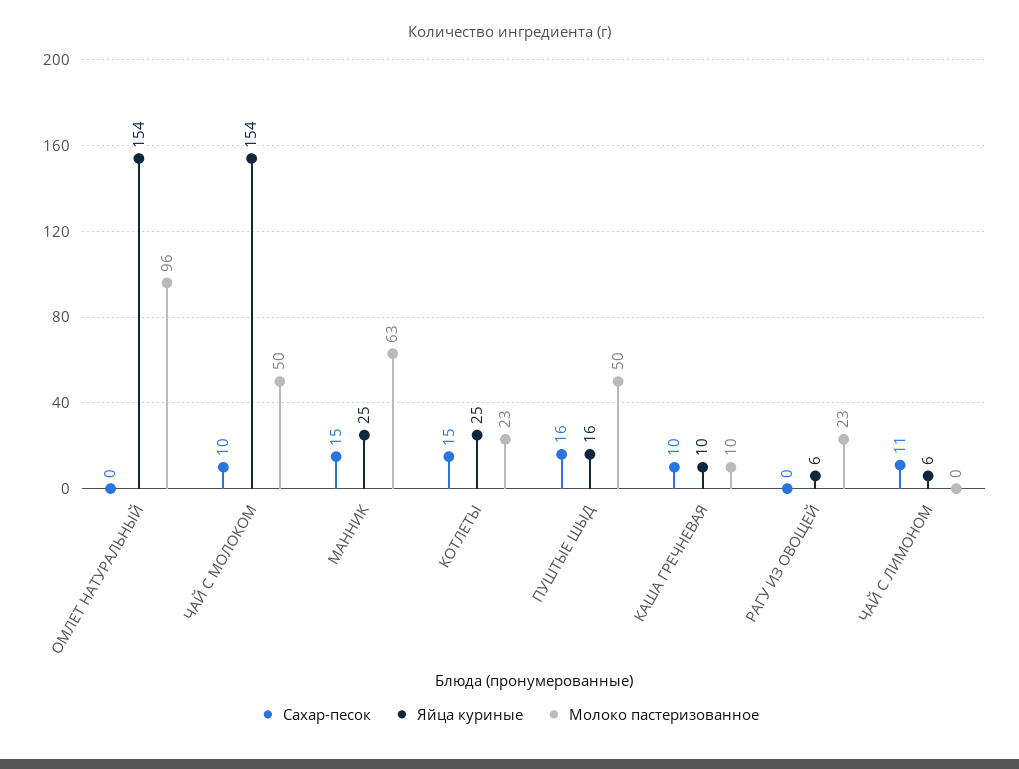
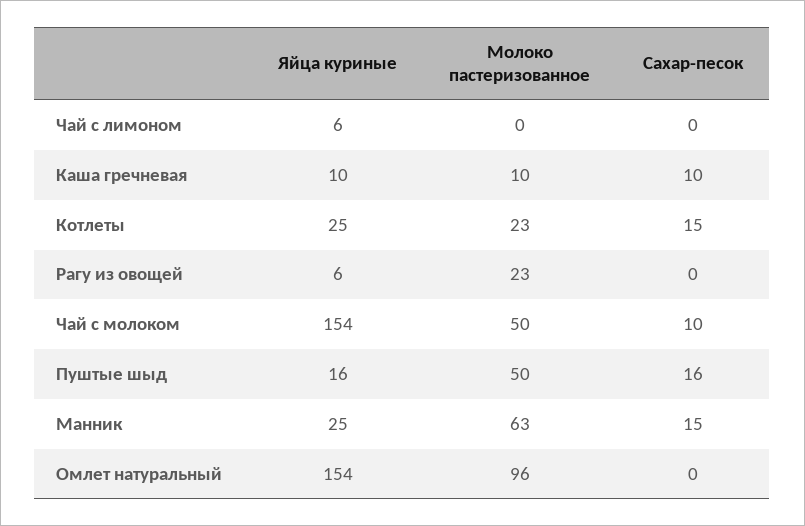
Сахар-песок, ЧАЙ С ЛИМОНОМ: 11 -> 0

